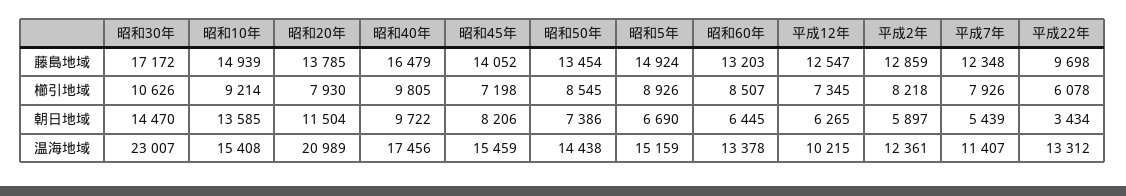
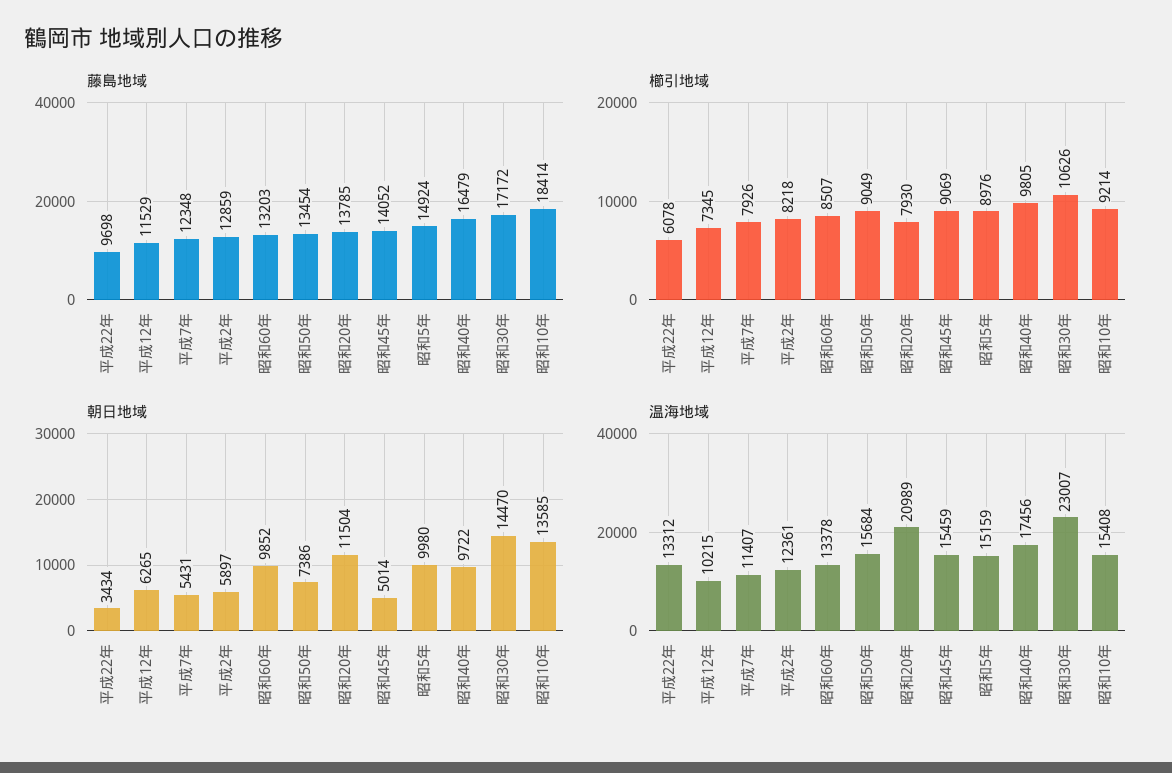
藤島地域, 昭和10年: 14939 -> 18414
藤島地域, 平成12年: 12547 -> 11529
櫛引地域, 昭和45年: 7198 -> 9069
櫛引地域, 昭和50年: 8545 -> 9049
櫛引地域, 昭和5年: 8926 -> 8976
朝日地域, 昭和45年: 8206 -> 5014
朝日地域, 昭和5年: 6690 -> 9980
朝日地域, 昭和60年: 6445 -> 9852
朝日地域, 平成7年: 5439 -> 5431
温海地域, 昭和50年: 14438 -> 15684

